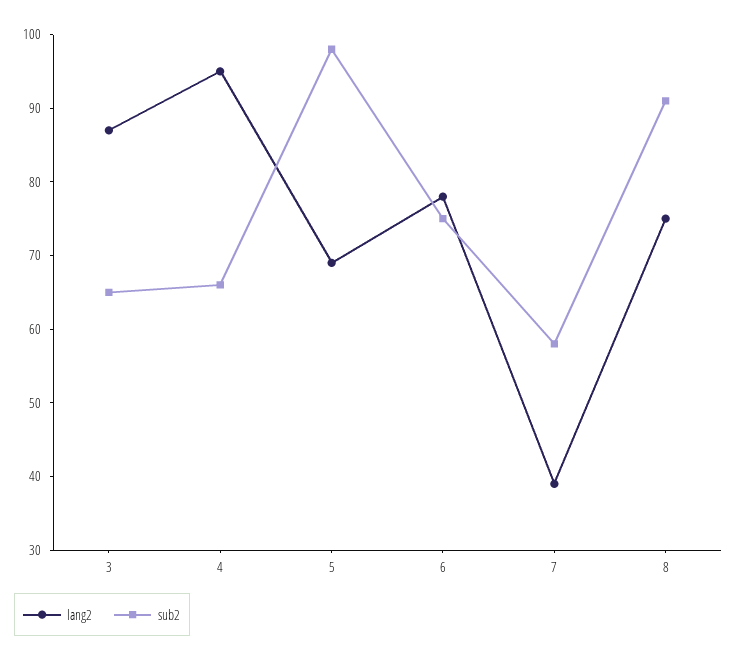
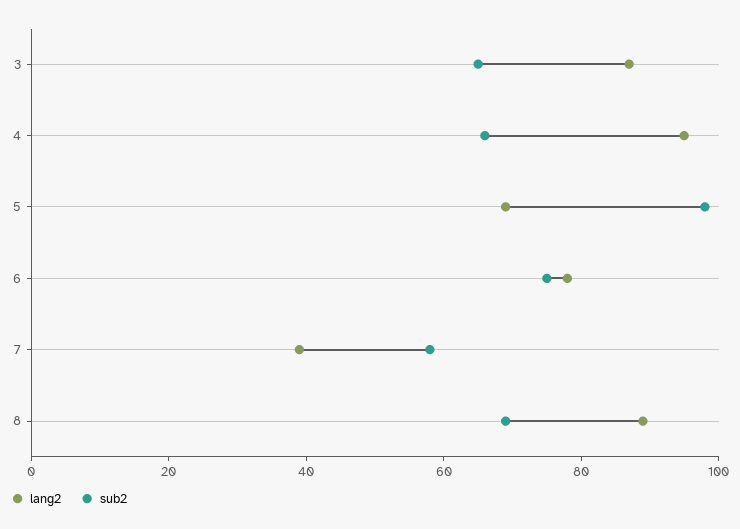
lang2, 8: 75 -> 90
sub2, 8: 90 -> 70

